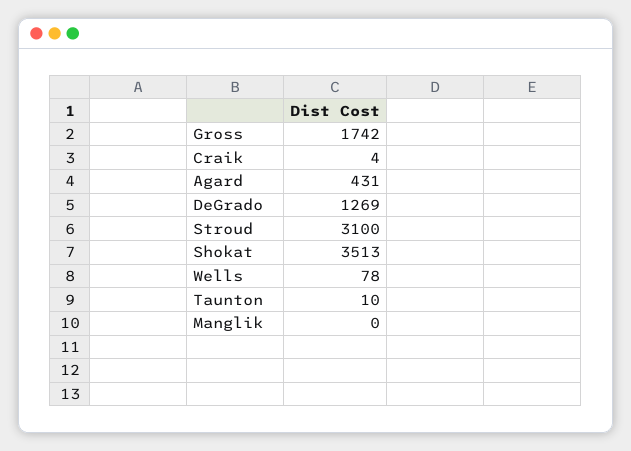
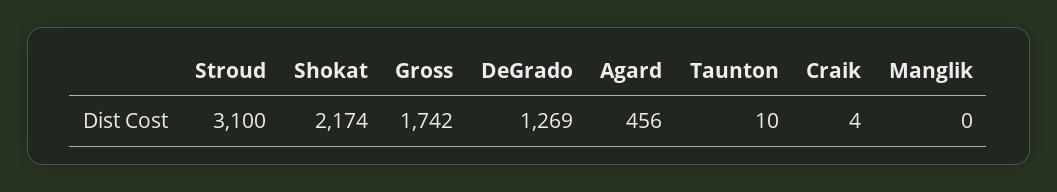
Agard: 431 -> 456
Shokat: 3513 -> 2174
Wells: 78 -> none

